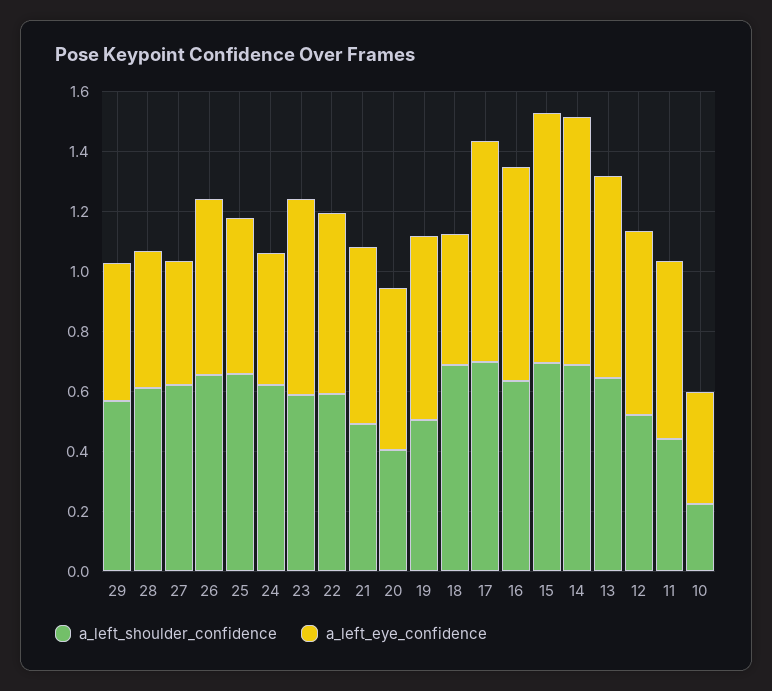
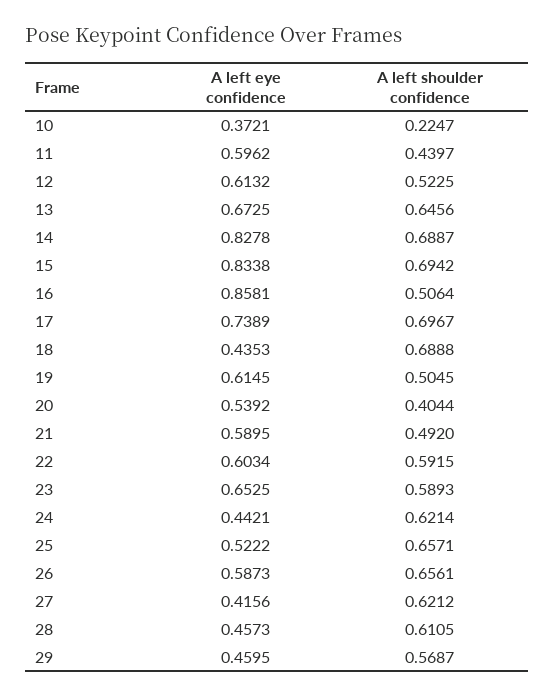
a_left_shoulder_confidence, 16: 0.65 -> 0.5064
a_left_eye_confidence, 16: 0.7 -> 0.8581

